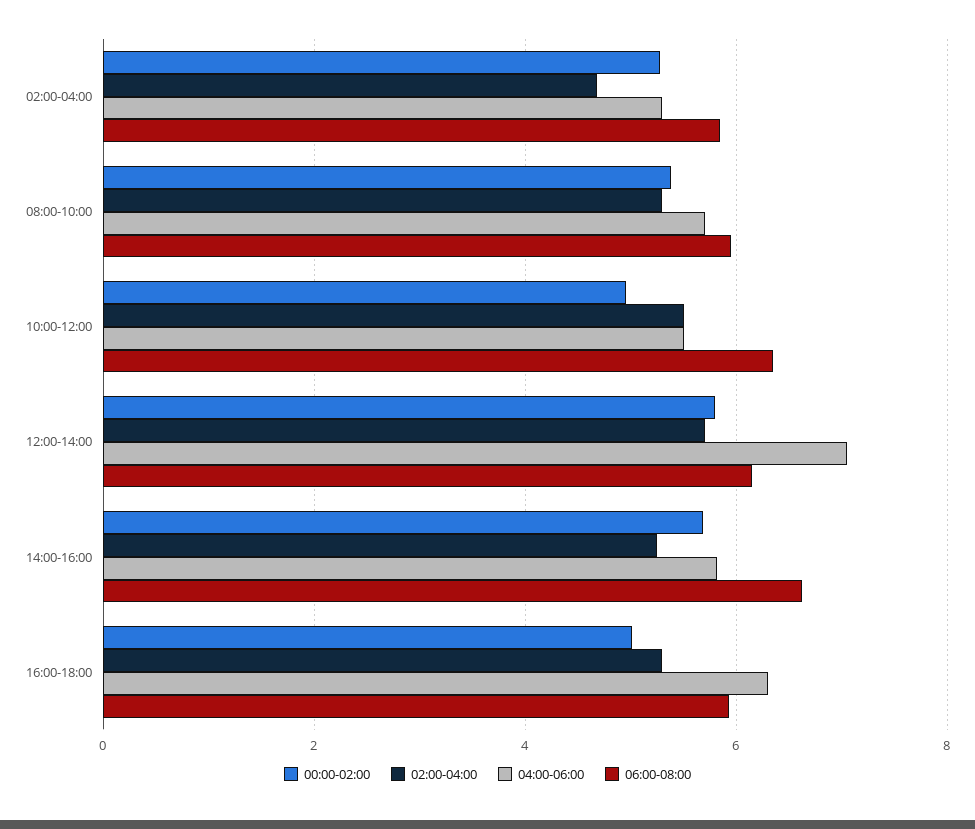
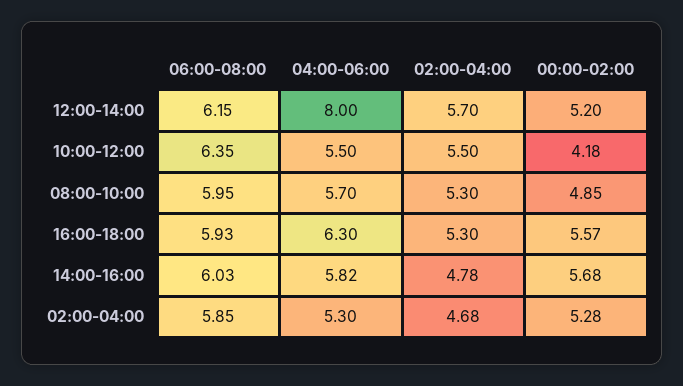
00:00-02:00, 08:00-10:00: 5.4 -> 4.85
00:00-02:00, 10:00-12:00: 5 -> 4.18
00:00-02:00, 12:00-14:00: 5.8 -> 5.2
04:00-06:00, 12:00-14:00: 7 -> 8
02:00-04:00, 14:00-16:00: 5.2 -> 4.78
06:00-08:00, 14:00-16:00: 6.6 -> 6.03
00:00-02:00, 16:00-18:00: 5 -> 5.57

